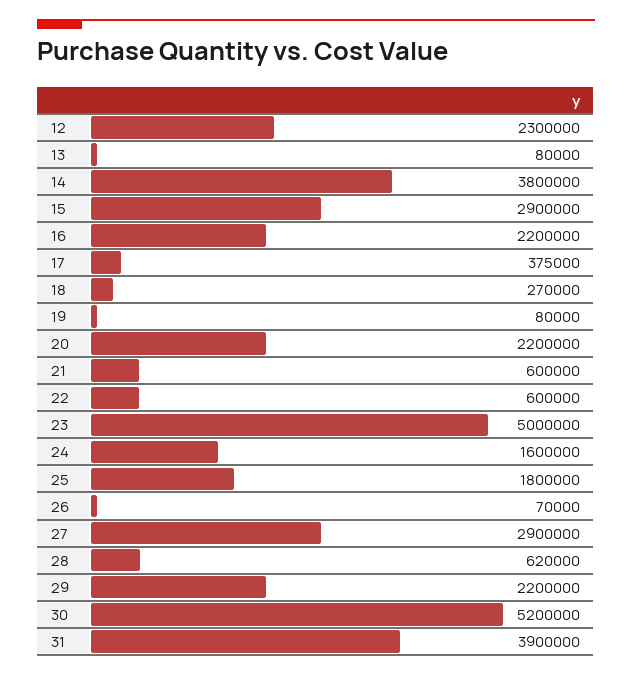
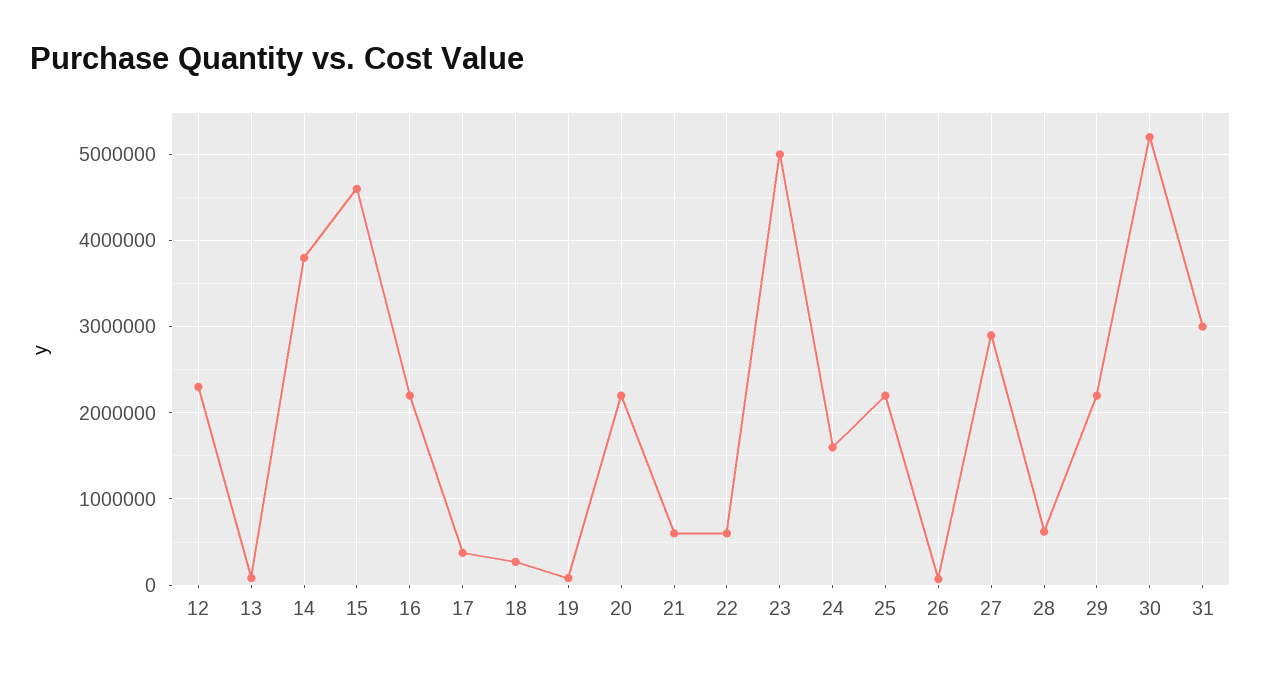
15: 2900000 -> 4600000
25: 1800000 -> 2200000
31: 3900000 -> 3000000

